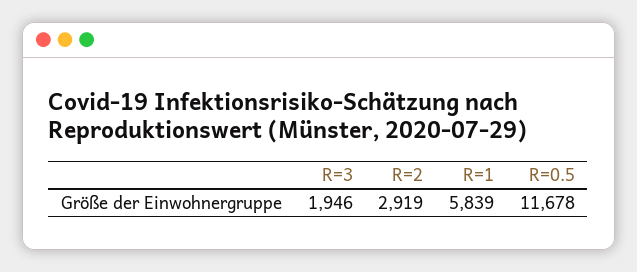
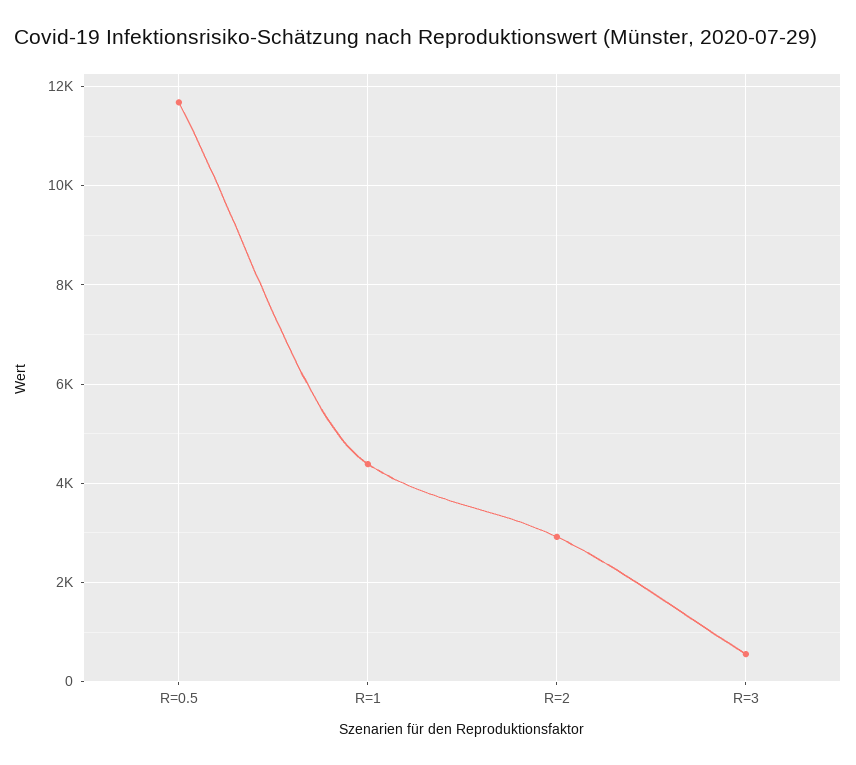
R=3: 1946 -> 600
R=1: 5839 -> 4400

